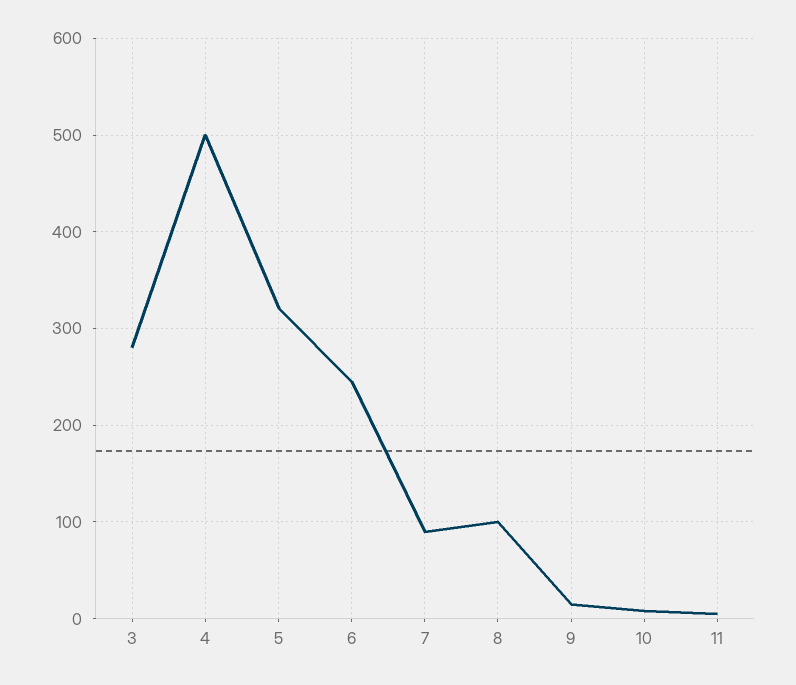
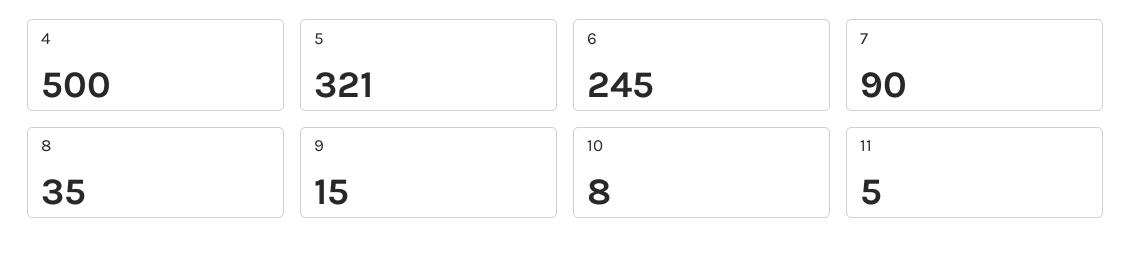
3: 280 -> none
8: 100 -> 35

